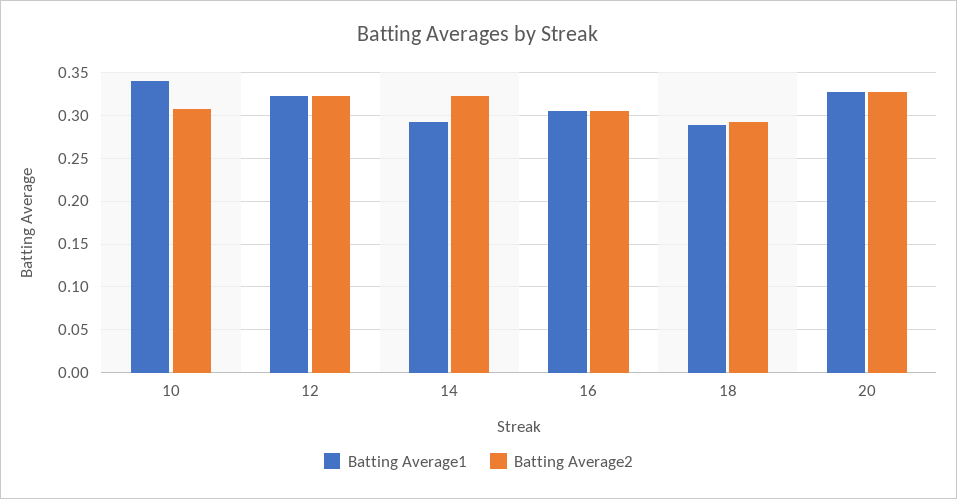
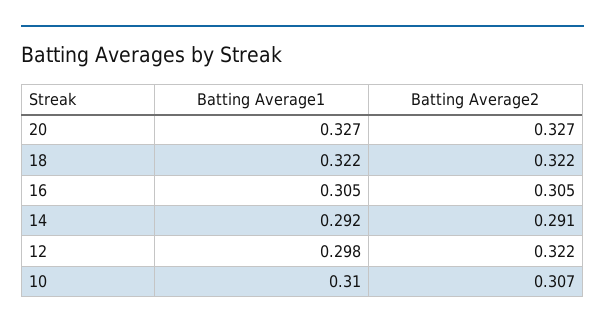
Batting Average1, 10: 0.34 -> 0.31
Batting Average1, 12: 0.32 -> 0.298
Batting Average2, 14: 0.32 -> 0.291
Batting Average1, 18: 0.29 -> 0.322
Batting Average2, 18: 0.29 -> 0.322

